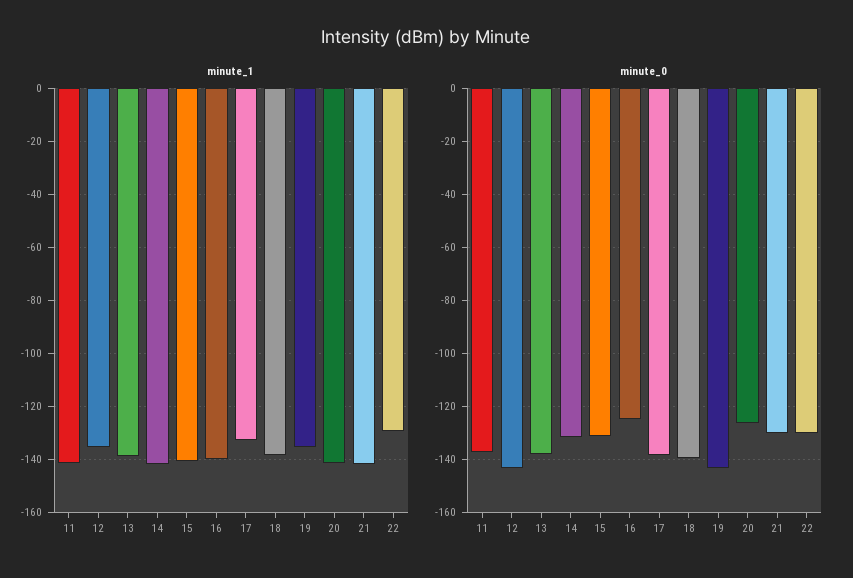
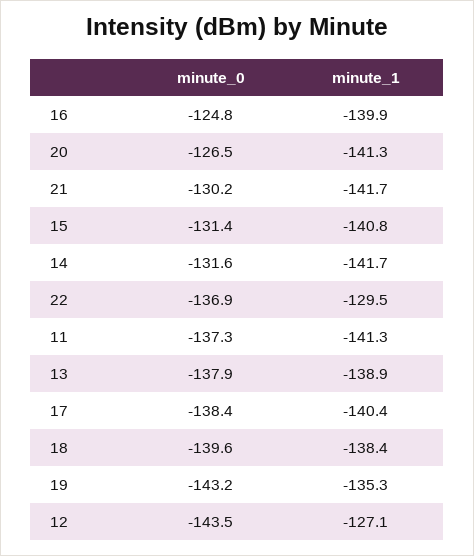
minute_1, 12: -135 -> -127.1
minute_1, 17: -132.5 -> -140.4
minute_0, 22: -130 -> -136.9

